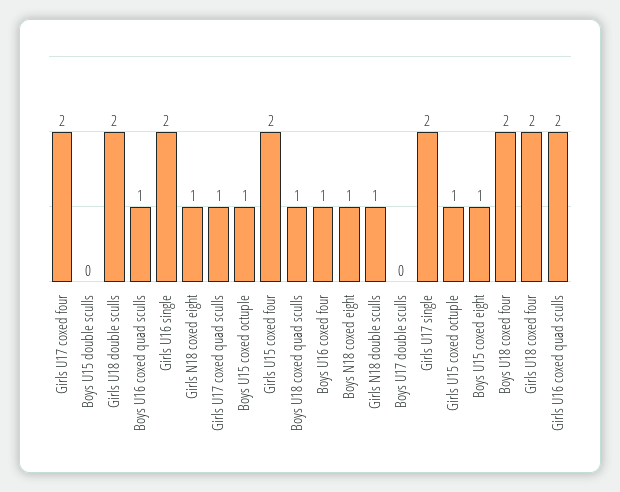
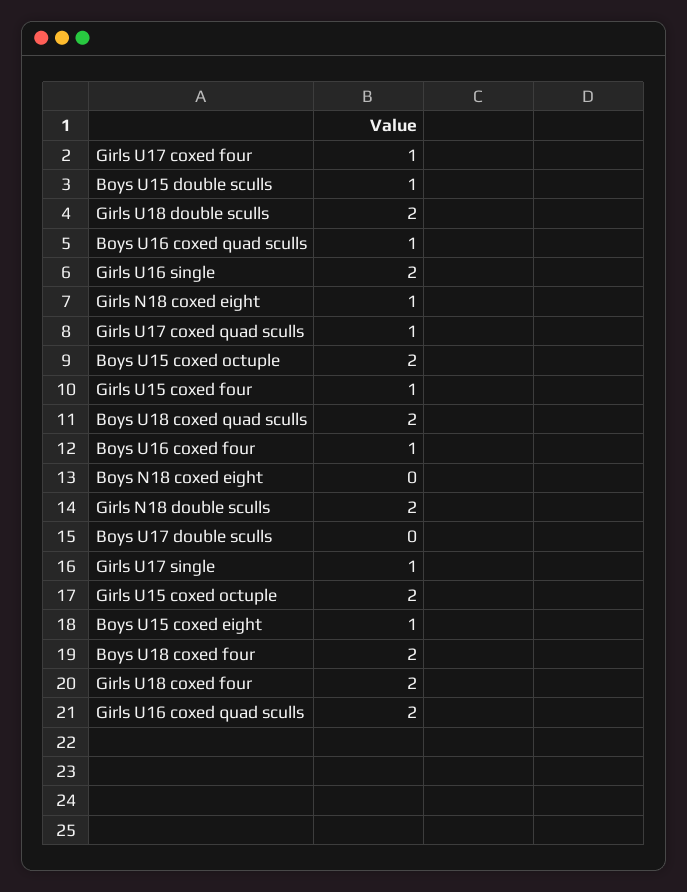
Girls U17 coxed four: 2 -> 1
Boys U15 double sculls: 0 -> 1
Boys U15 coxed octuple: 1 -> 2
Girls U15 coxed four: 2 -> 1
Boys U18 coxed quad sculls: 1 -> 2
Boys N18 coxed eight: 1 -> 0
Girls N18 double sculls: 1 -> 2
Girls U17 single: 2 -> 1
Girls U15 coxed octuple: 1 -> 2

